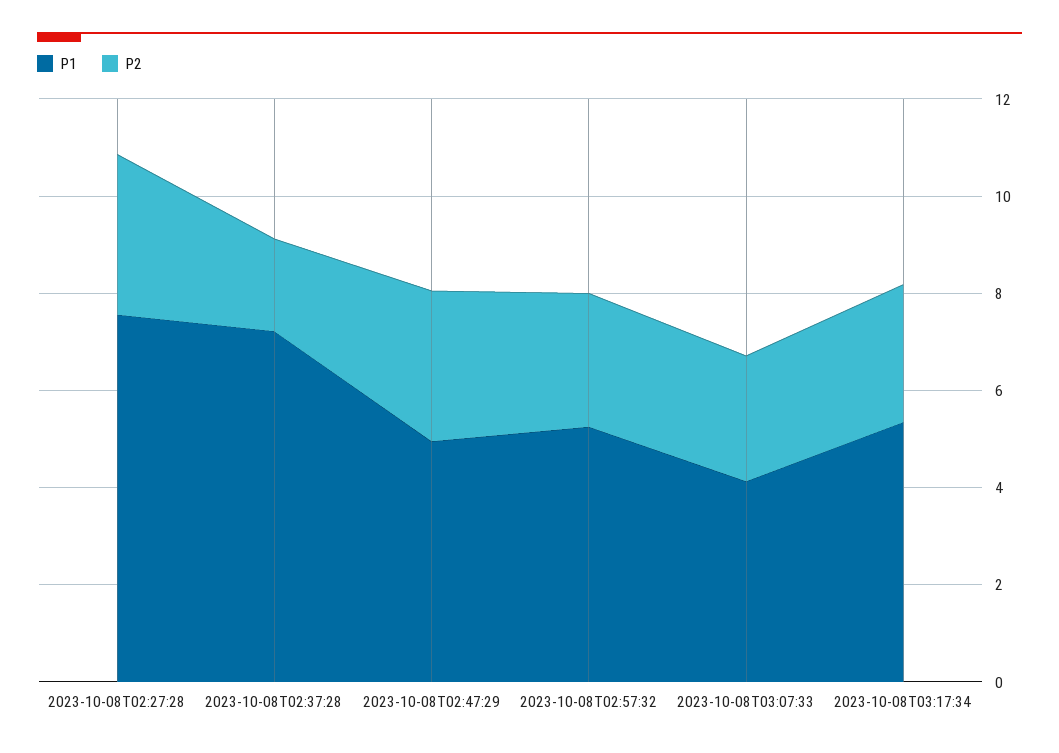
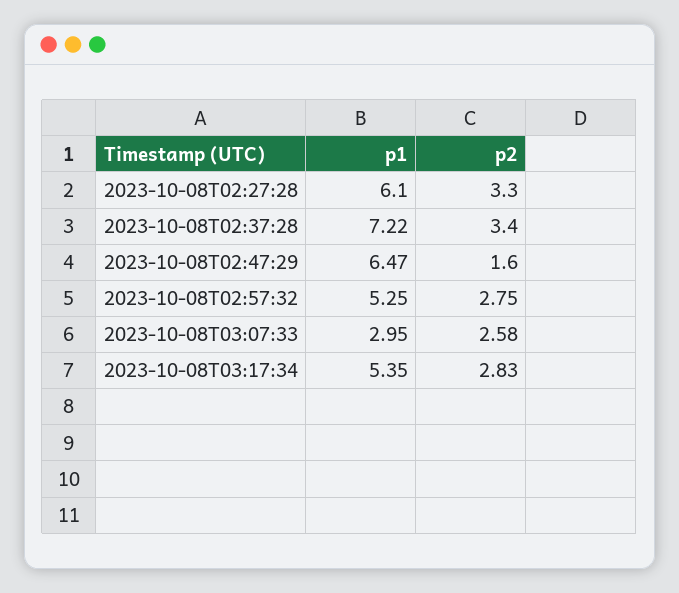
P1, 2023-10-08T02:27:28: 7.5 -> 6.1
P2, 2023-10-08T02:37:28: 2 -> 3.4
P1, 2023-10-08T02:47:29: 5 -> 6.47
P2, 2023-10-08T02:47:29: 3 -> 1.6
P1, 2023-10-08T03:07:33: 4 -> 2.95

